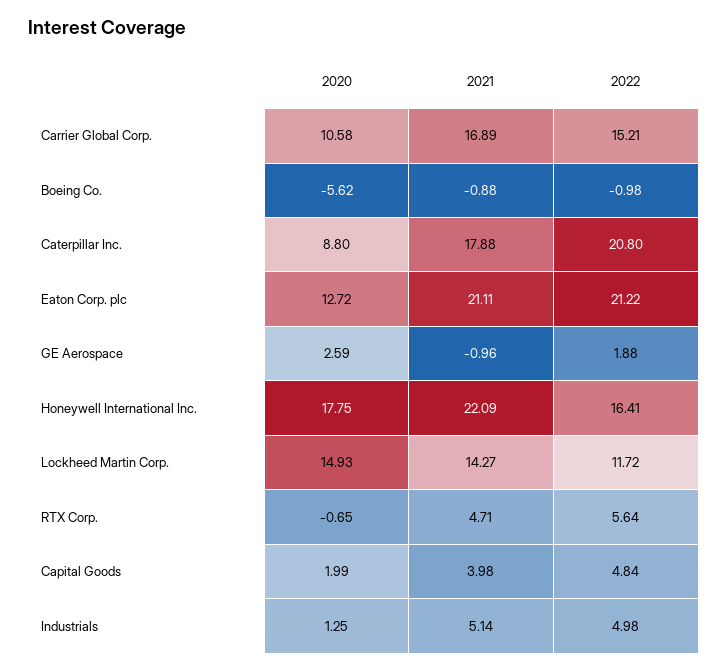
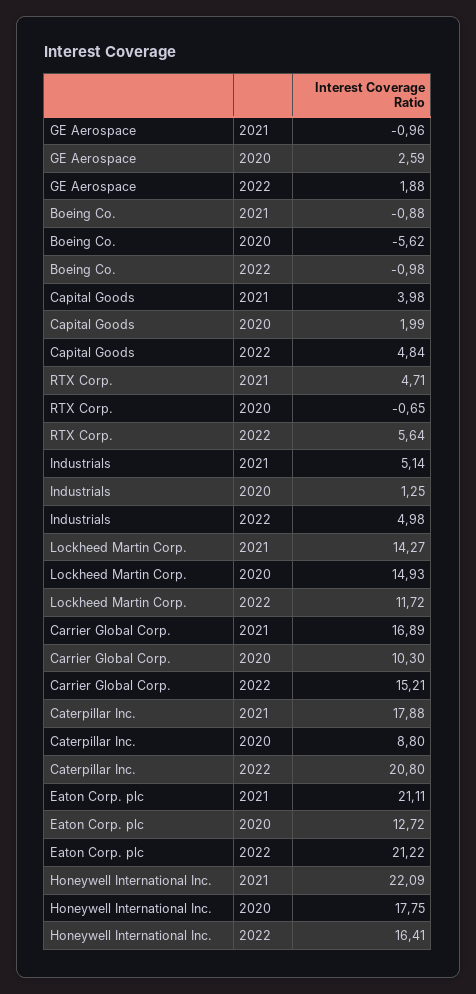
2020, Carrier Global Corp.: 10.58 -> 10.3

